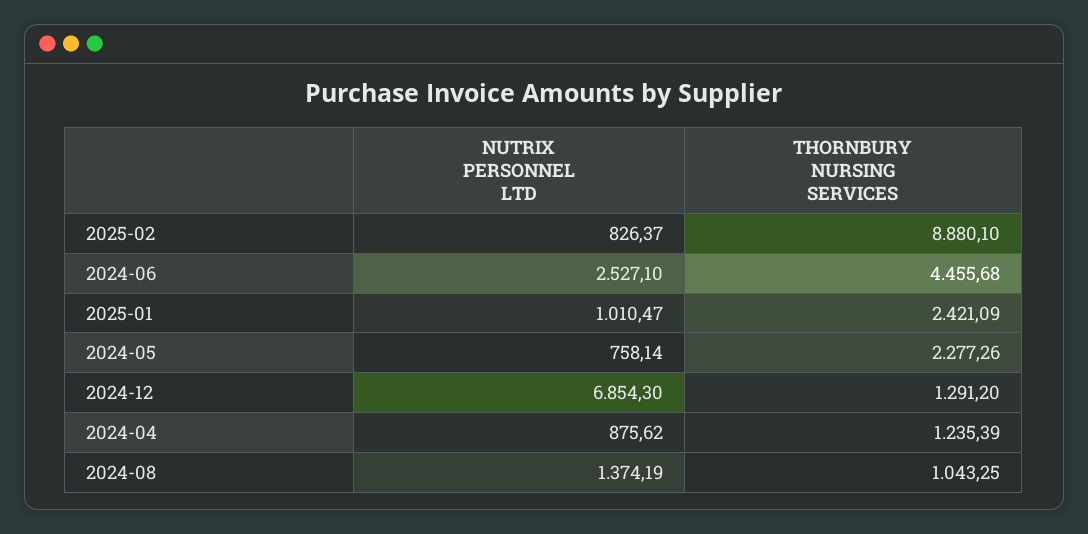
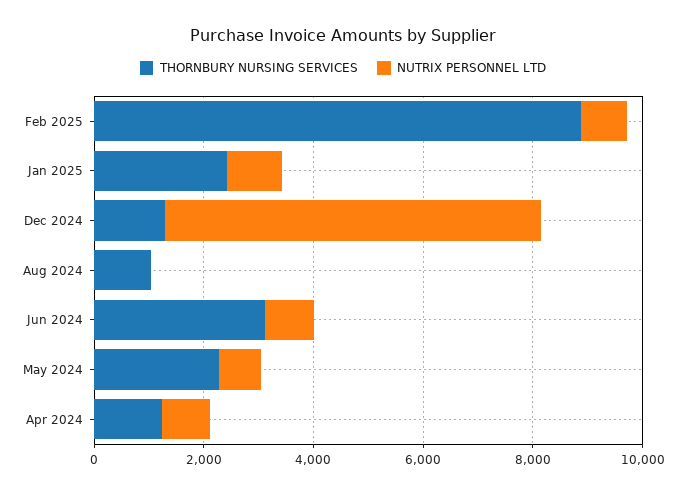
NUTRIX PERSONNEL LTD, 2024-06: 2527.1 -> 1000
THORNBURY NURSING SERVICES, 2024-06: 4455.68 -> 3000
NUTRIX PERSONNEL LTD, 2024-08: 1374.19 -> 0

